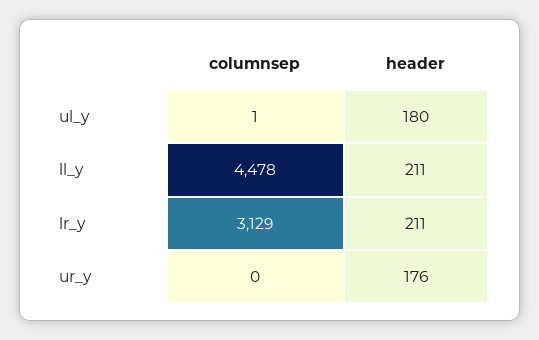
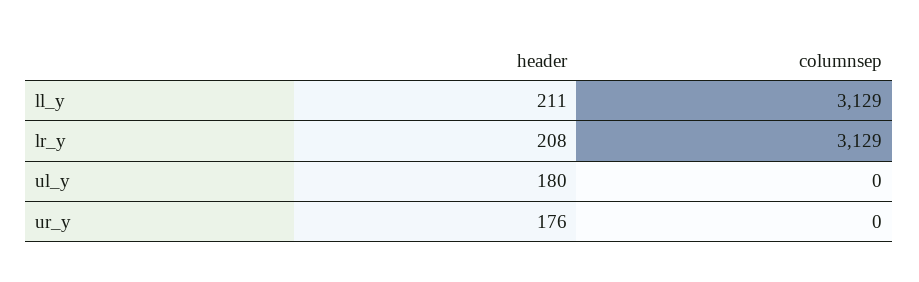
columnsep, ul_y: 1 -> 0
columnsep, ll_y: 4478 -> 3129
header, lr_y: 211 -> 208

